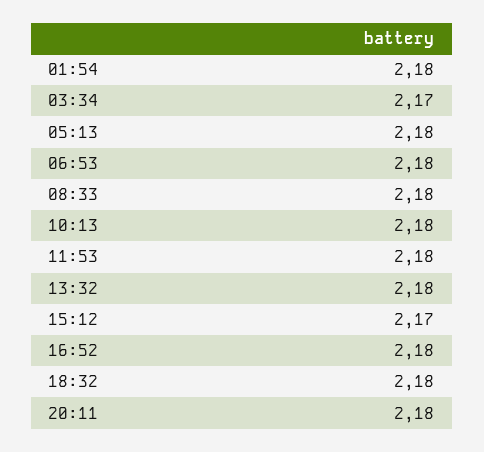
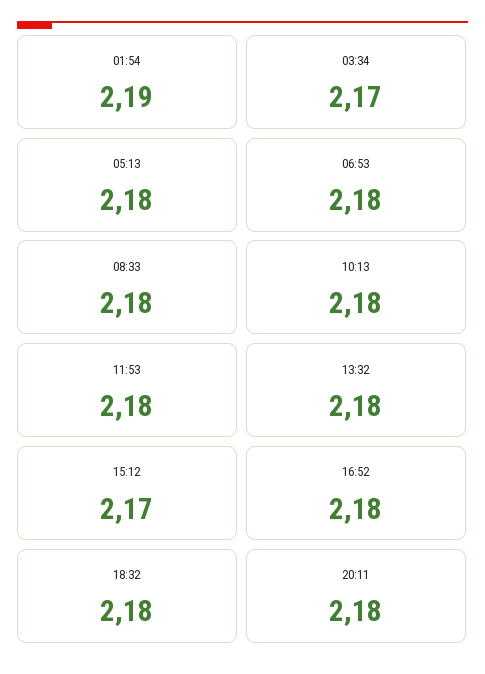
01:54: 2.18 -> 2.19

